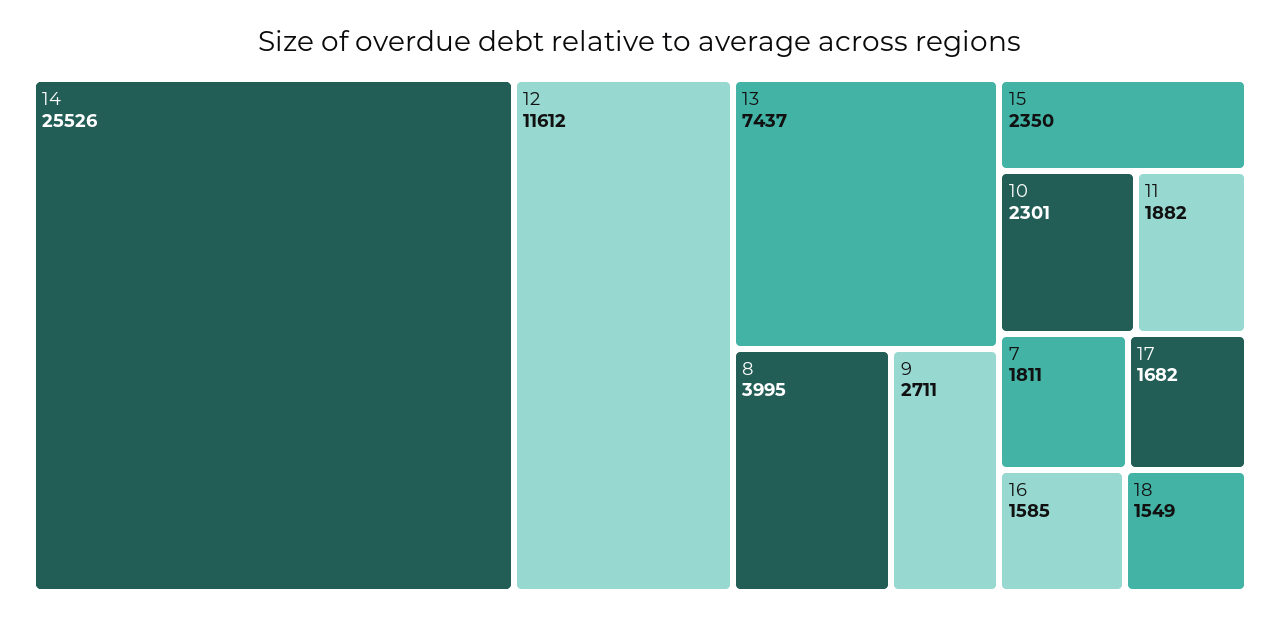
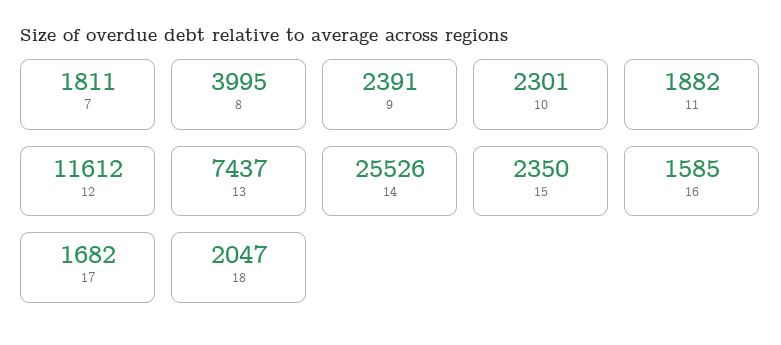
9: 2711 -> 2391
18: 1549 -> 2047

